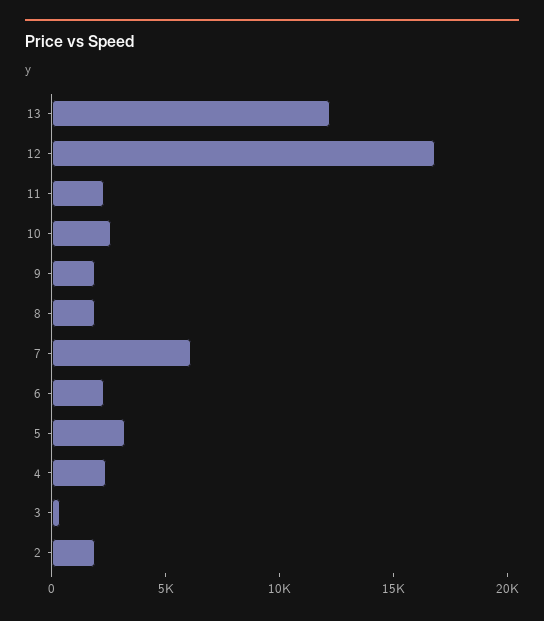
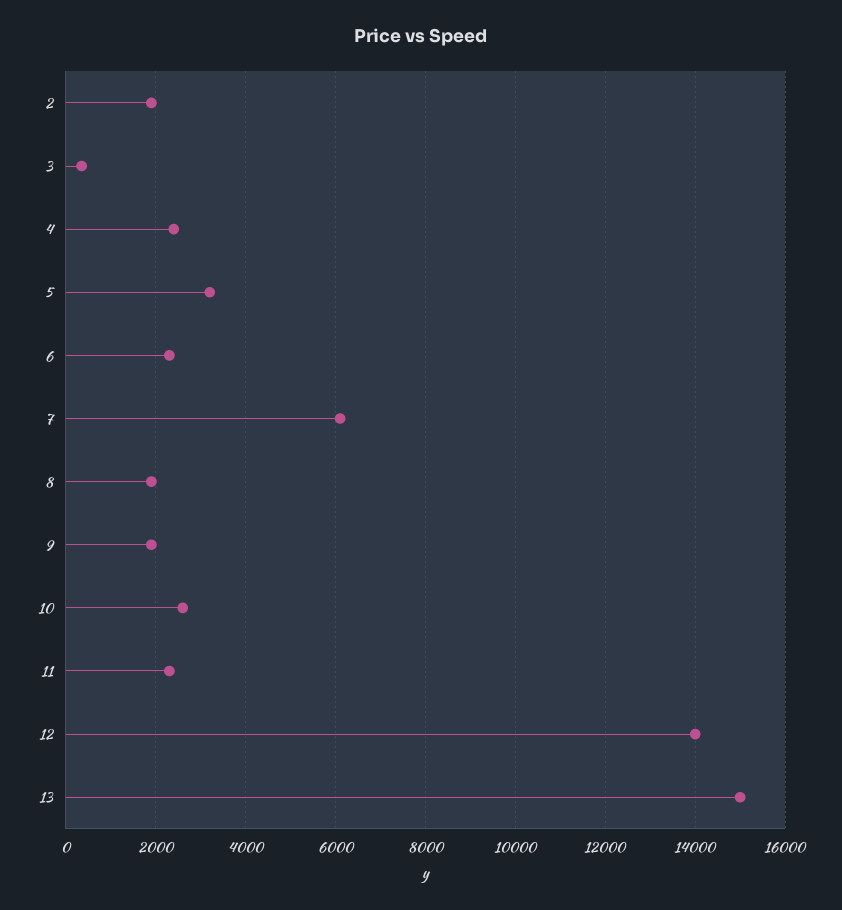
13: 12000 -> 15000
12: 17000 -> 14000

